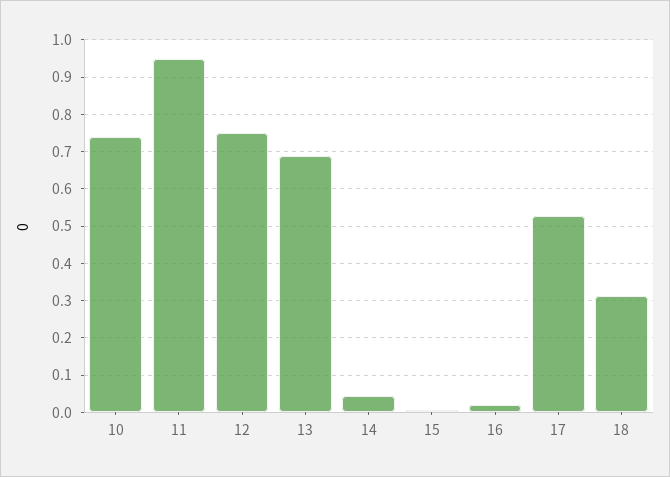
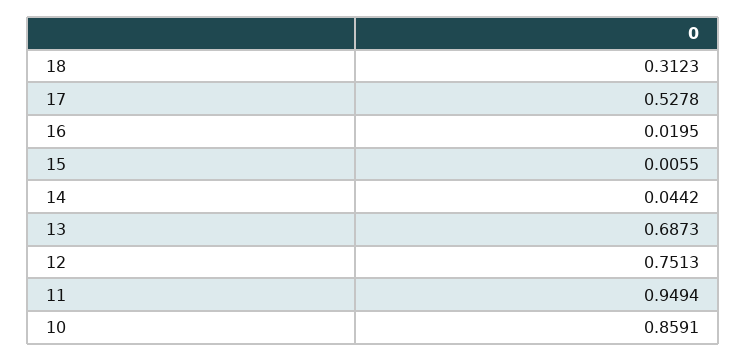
10: 0.74 -> 0.8591

